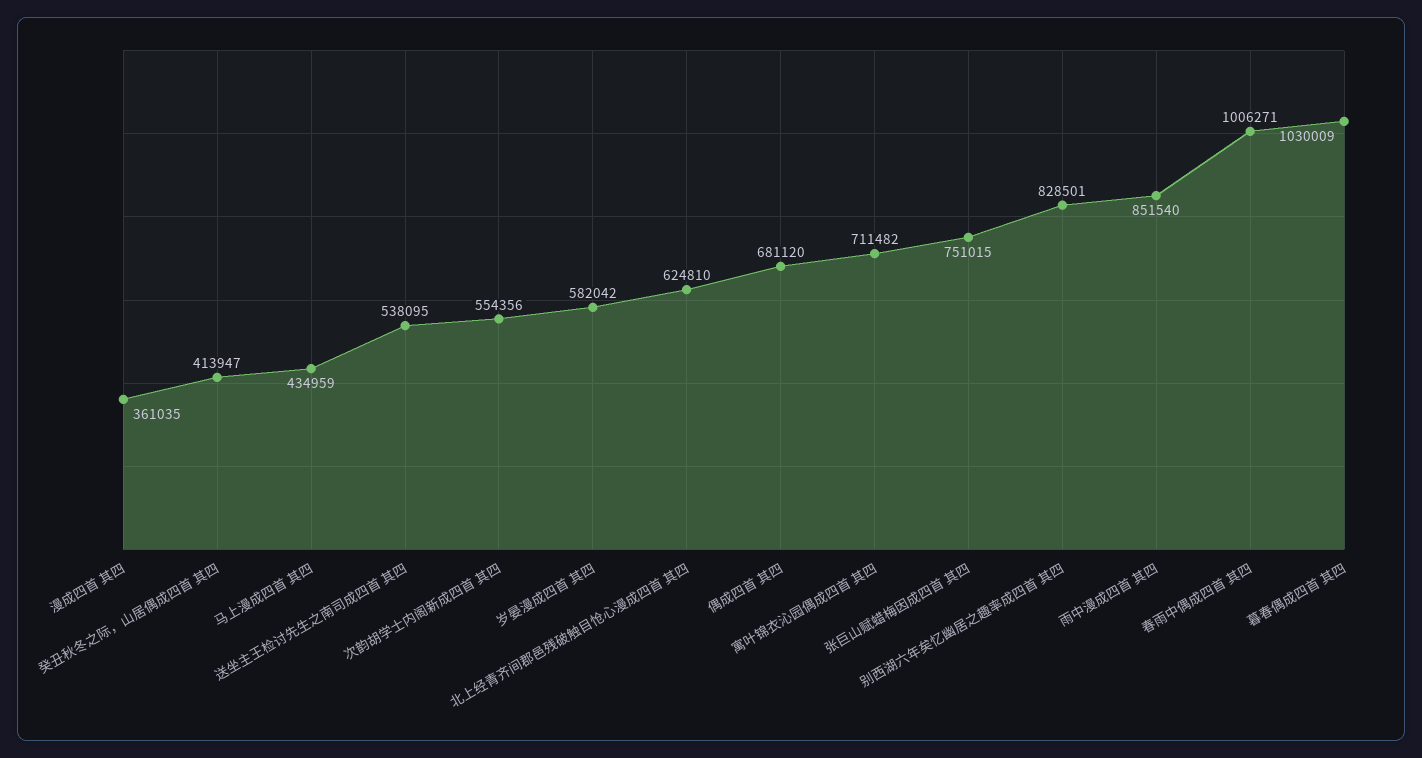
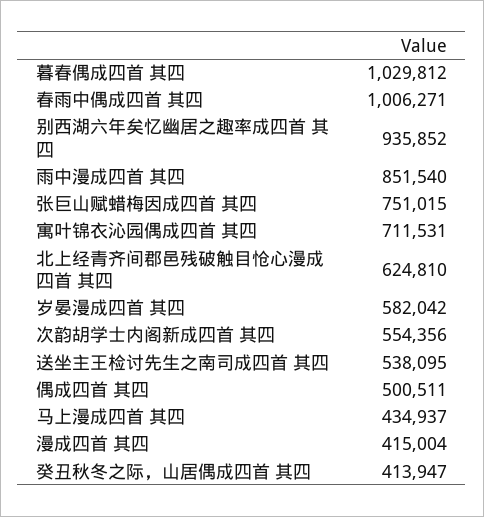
漫成四首 其四: 361035 -> 415004
马上漫成四首 其四: 434959 -> 434937
偶成四首 其四: 681120 -> 500511
寓叶锦衣沁园偶成四首 其四: 711482 -> 711531
别西湖六年矣忆幽居之趣率成四首 其四: 828501 -> 935852
暮春偶成四首 其四: 1030009 -> 1029812

